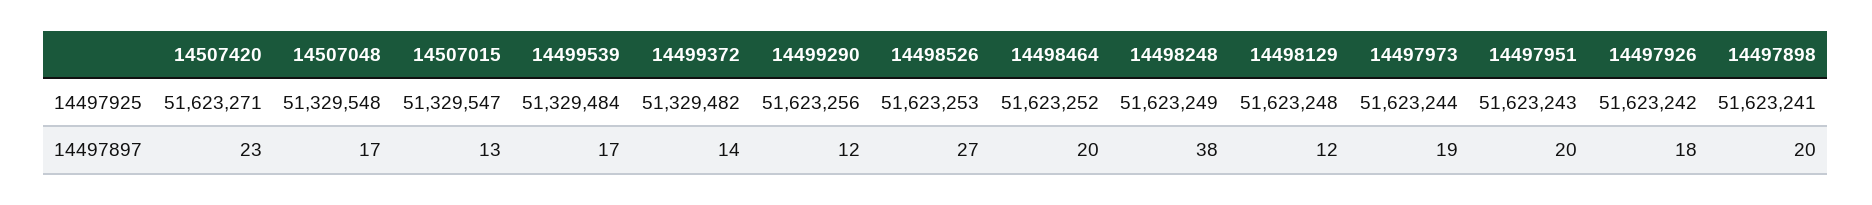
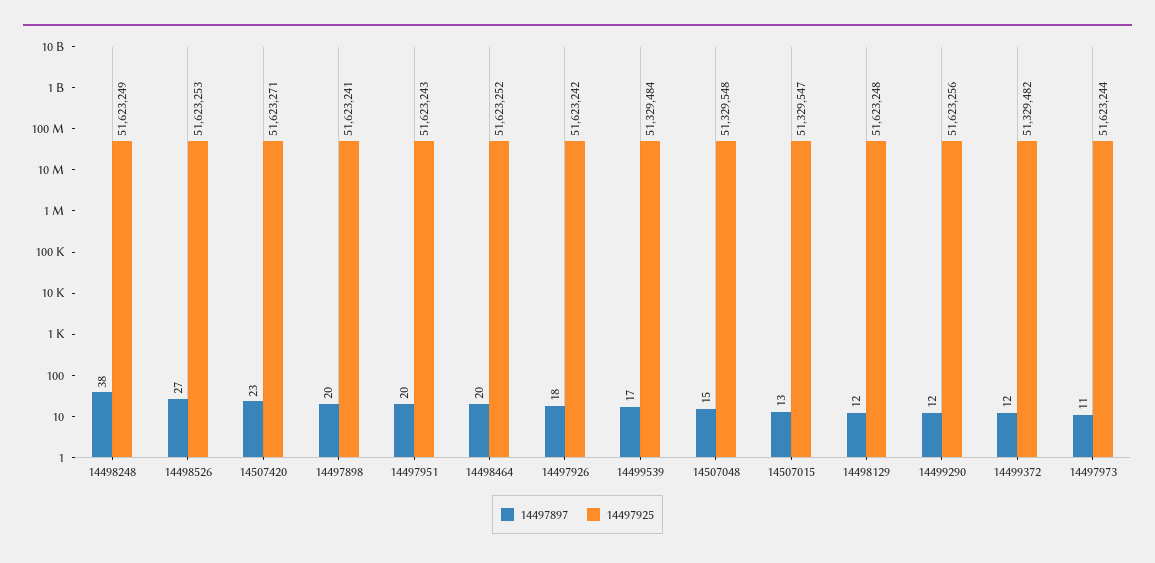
14497897, 14507048: 17 -> 15
14497897, 14499372: 14 -> 12
14497897, 14497973: 19 -> 11

